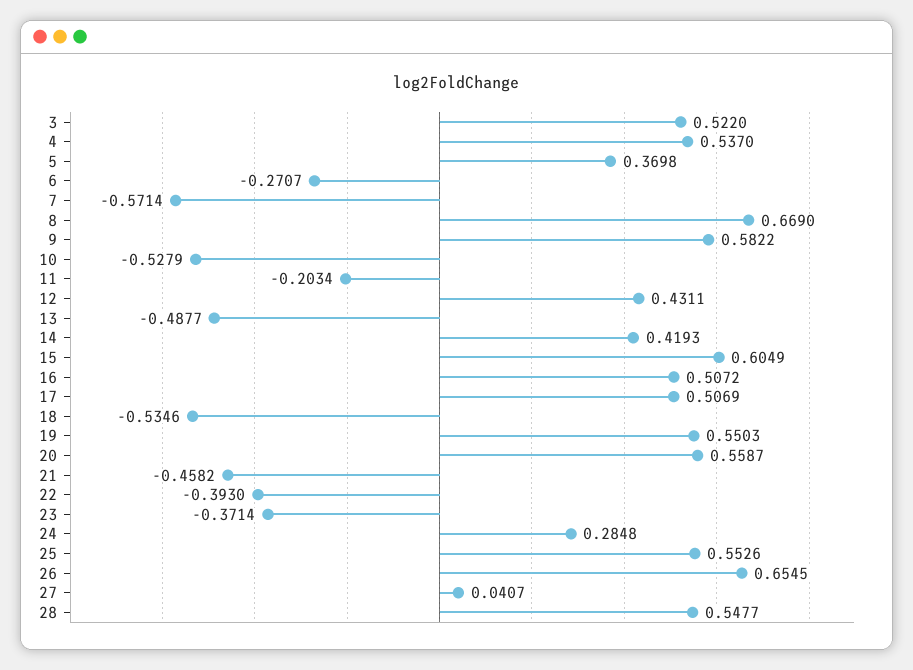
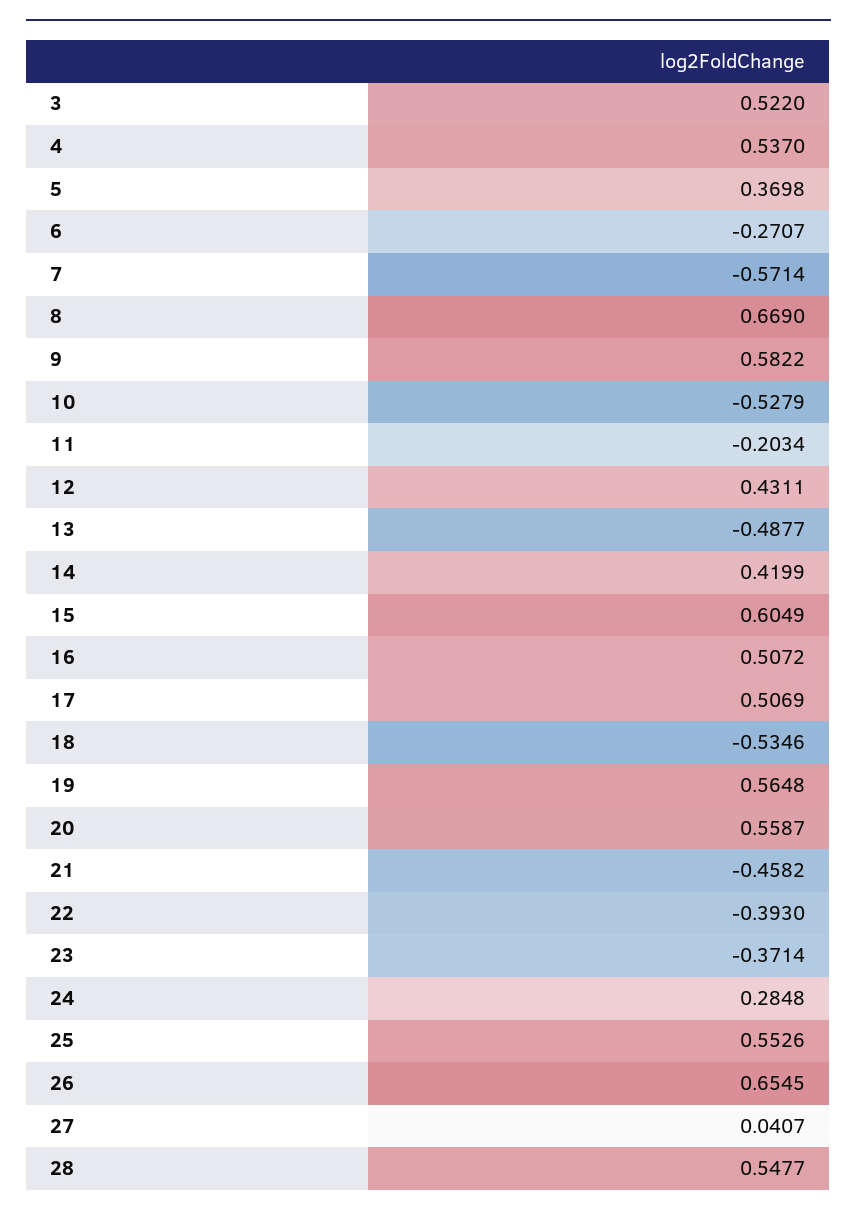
14: 0.4193 -> 0.4199
19: 0.5503 -> 0.5648

